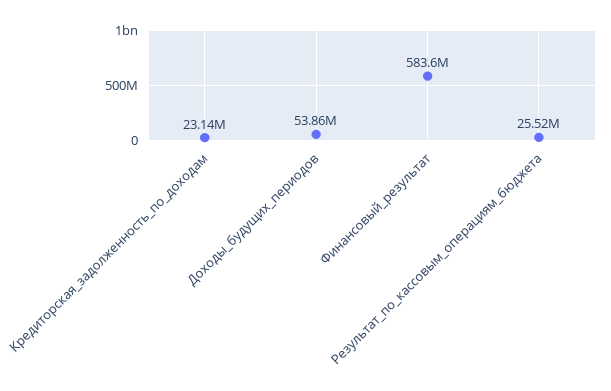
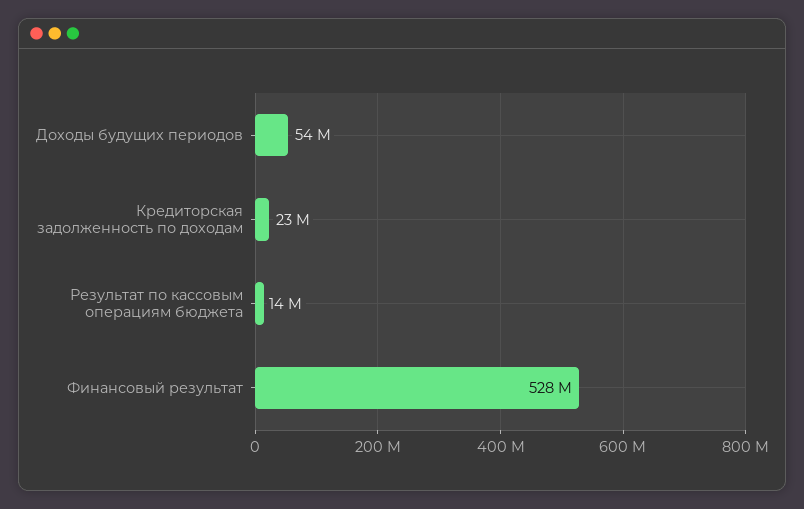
Финансовый_результат: 583600000 -> 528000000
Результат_по_кассовым_операциям_бюджета: 25520000 -> 14000000

